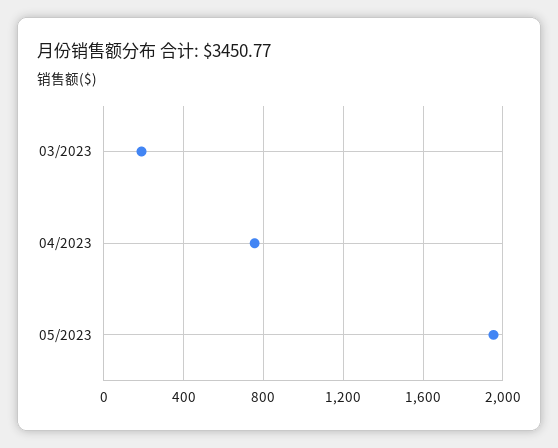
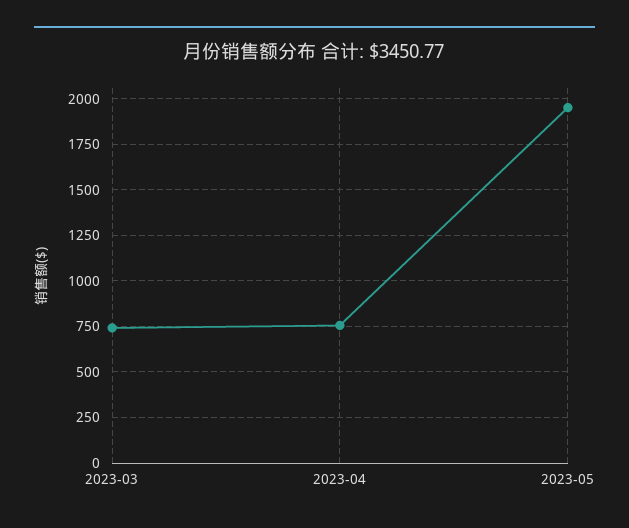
03/2023: 200 -> 750

